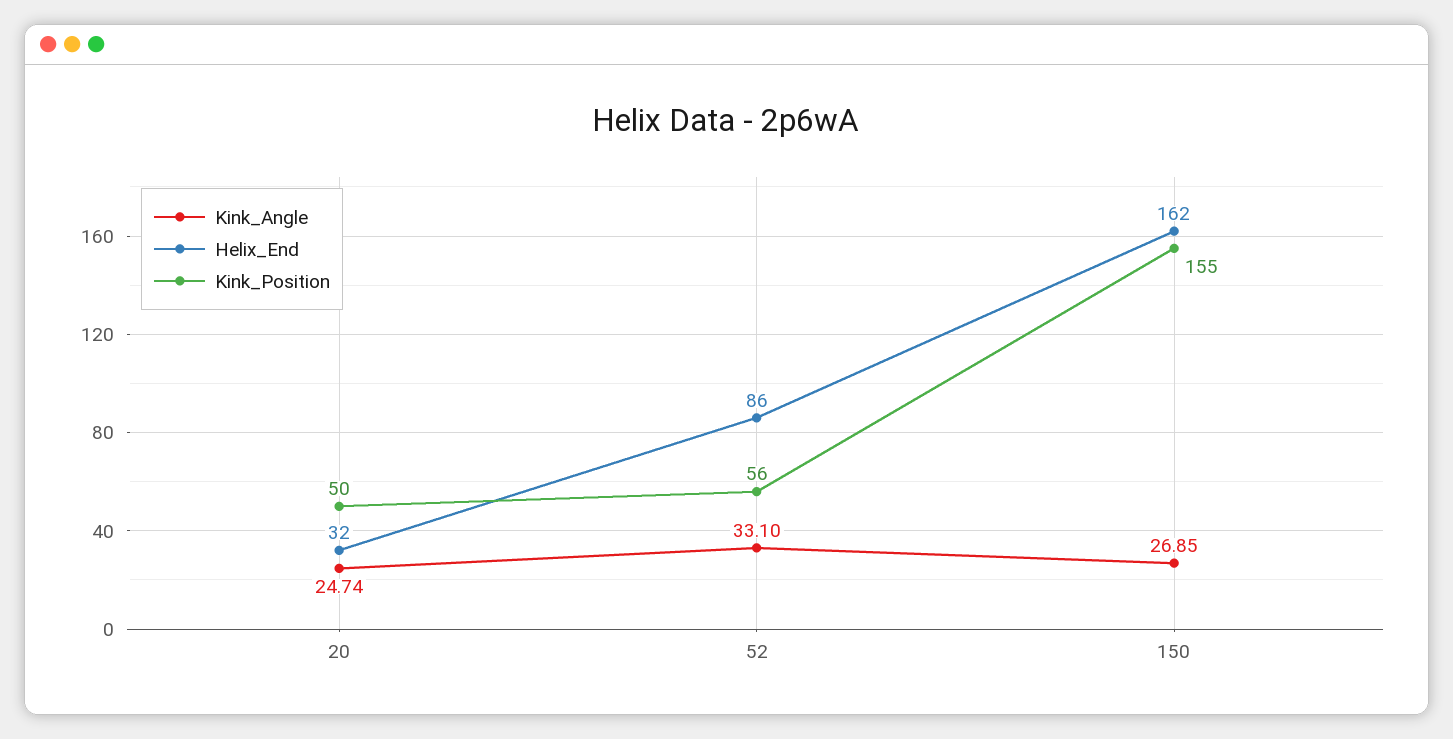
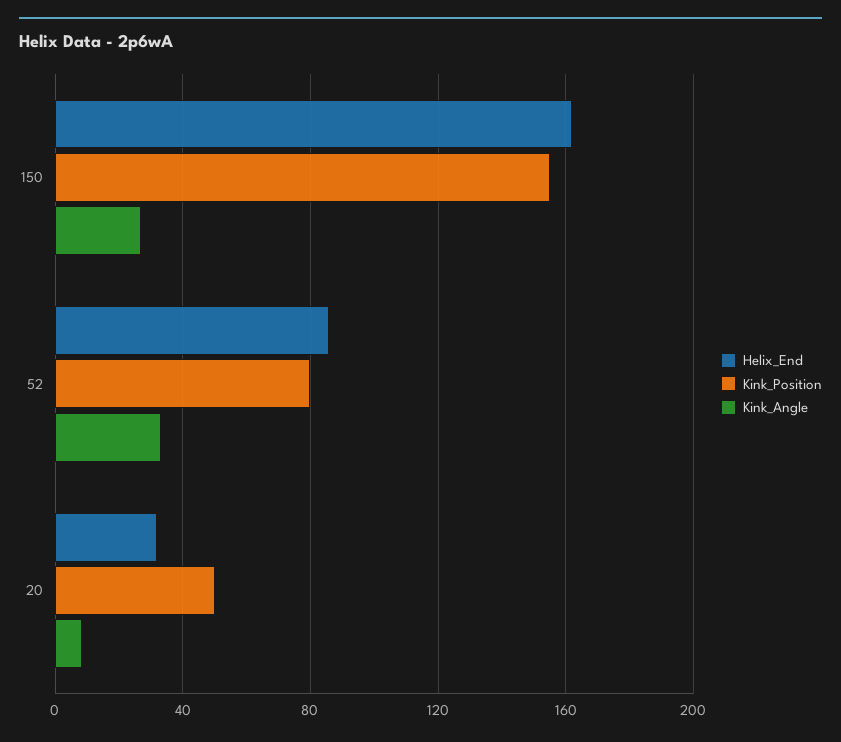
Kink_Angle, 20: 24.74 -> 10
Kink_Position, 52: 56 -> 80

